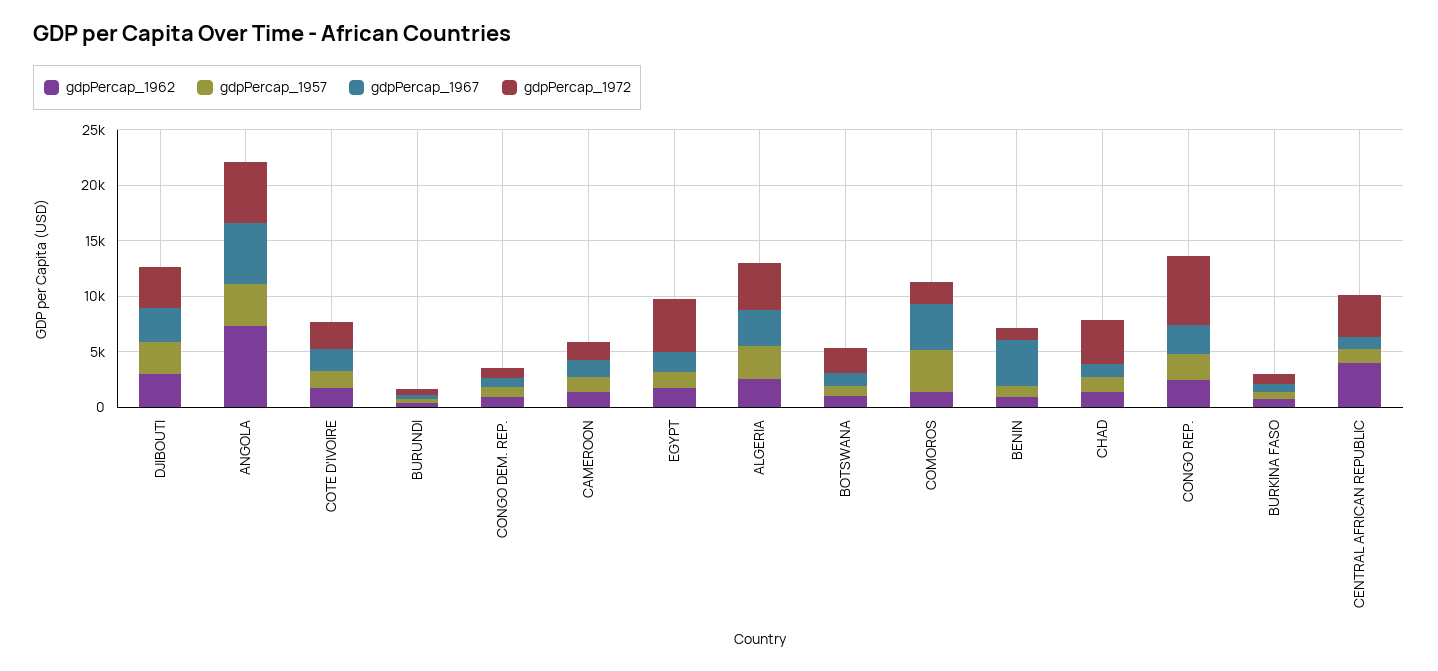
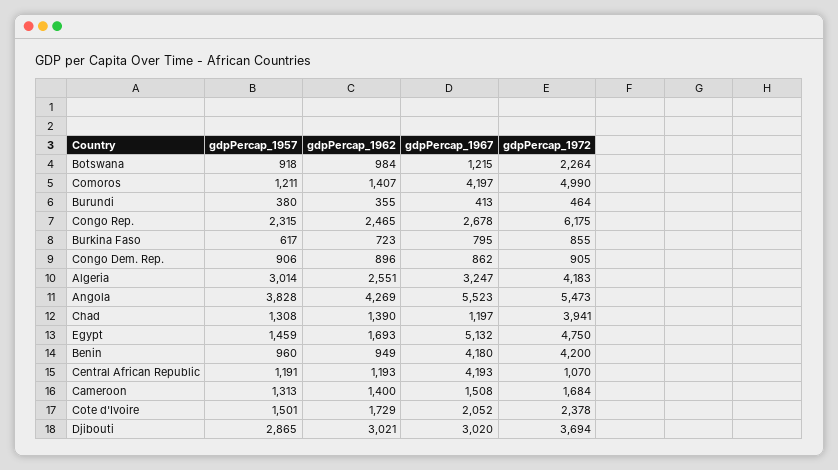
gdpPercap_1962, ANGOLA: 7000 -> 4269
gdpPercap_1967, EGYPT: 2000 -> 5132
gdpPercap_1957, COMOROS: 4000 -> 1211
gdpPercap_1972, COMOROS: 2000 -> 4990
gdpPercap_1972, BENIN: 1000 -> 4200
gdpPercap_1962, CENTRAL AFRICAN REPUBLIC: 4000 -> 1193
gdpPercap_1967, CENTRAL AFRICAN REPUBLIC: 1000 -> 4193
gdpPercap_1972, CENTRAL AFRICAN REPUBLIC: 4000 -> 1070

